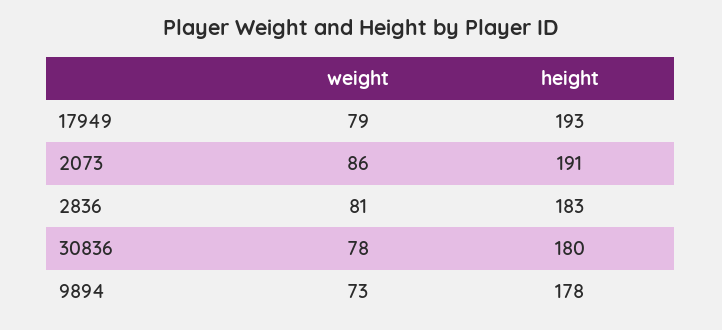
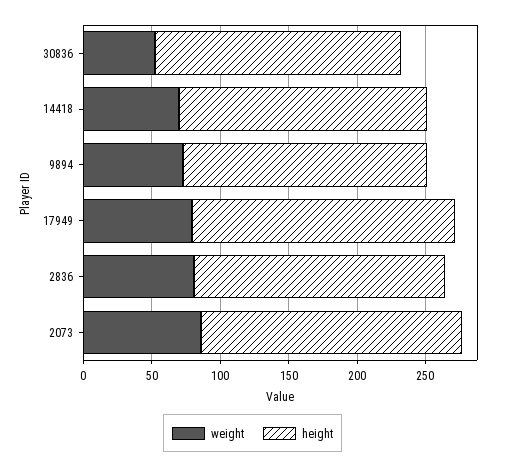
weight, 30836: 78 -> 50
weight, 14418: none -> 70
height, 14418: none -> 180

